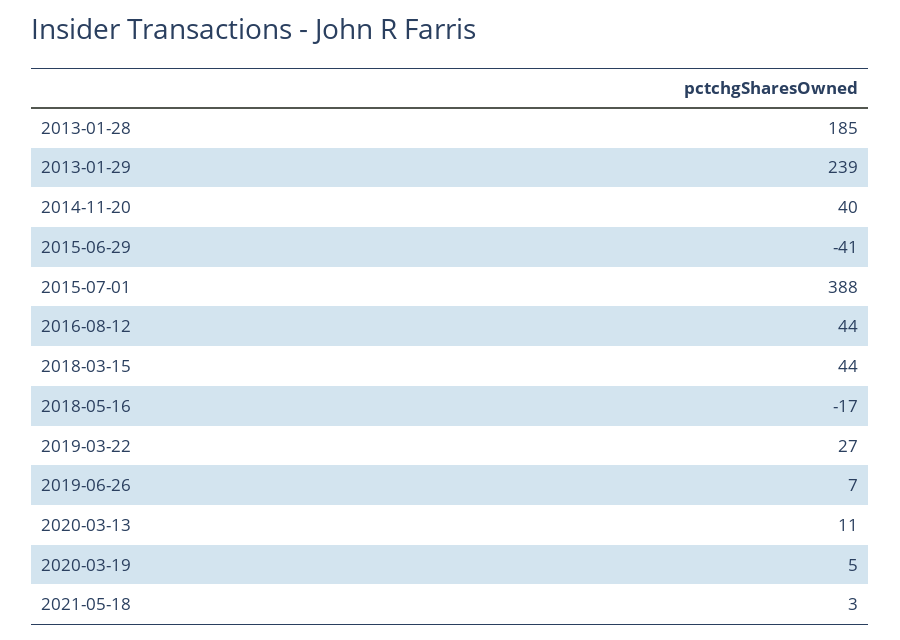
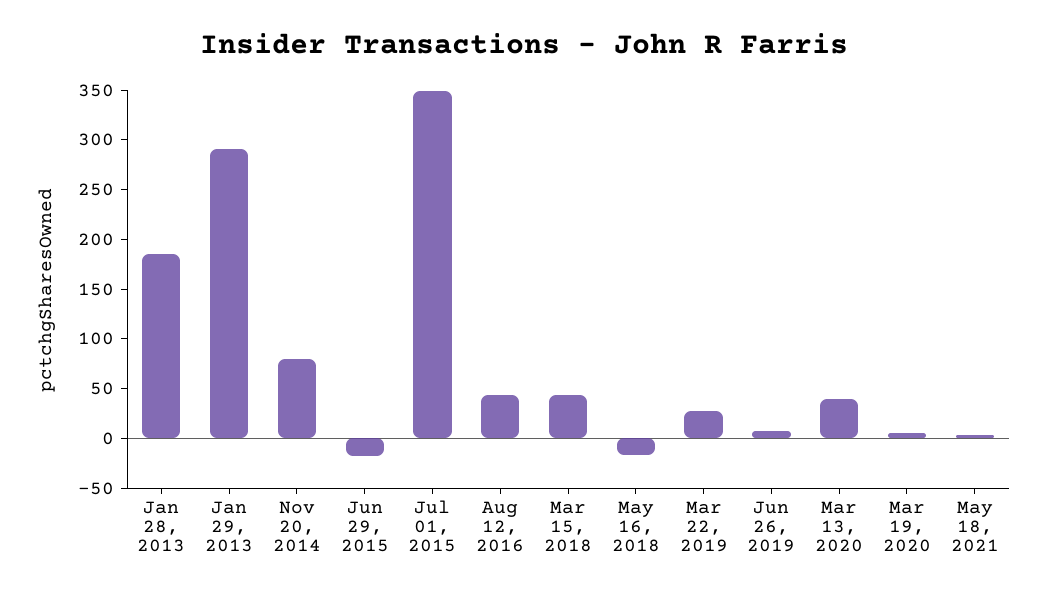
2013-01-29: 239 -> 290
2014-11-20: 40 -> 80
2015-06-29: -41 -> -20
2015-07-01: 388 -> 350
2020-03-13: 11 -> 40

